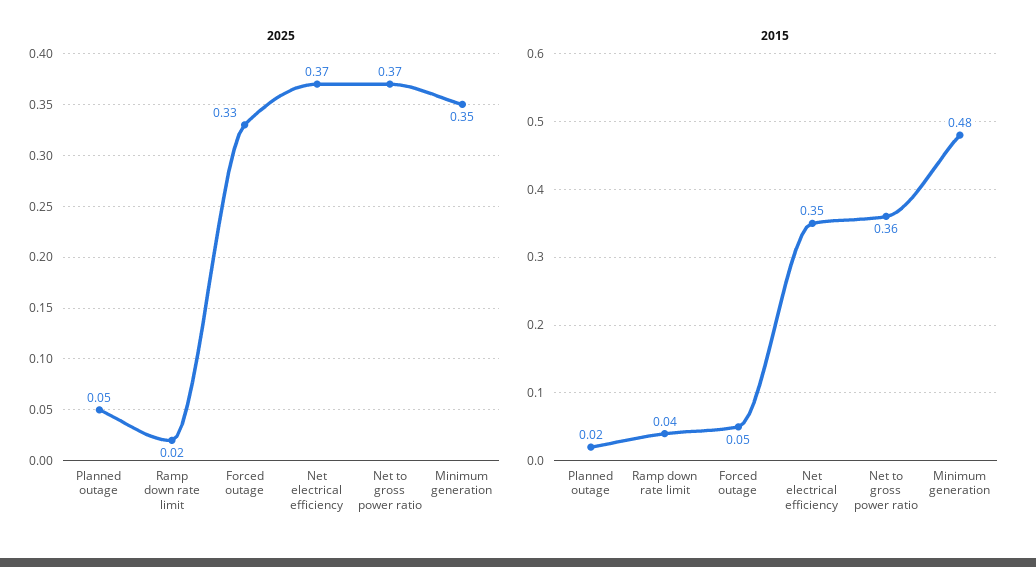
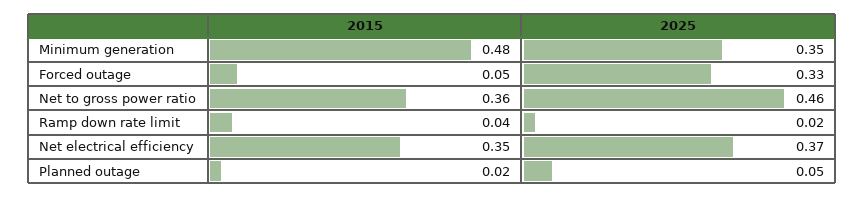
2025, Net to gross power ratio: 0.37 -> 0.46

